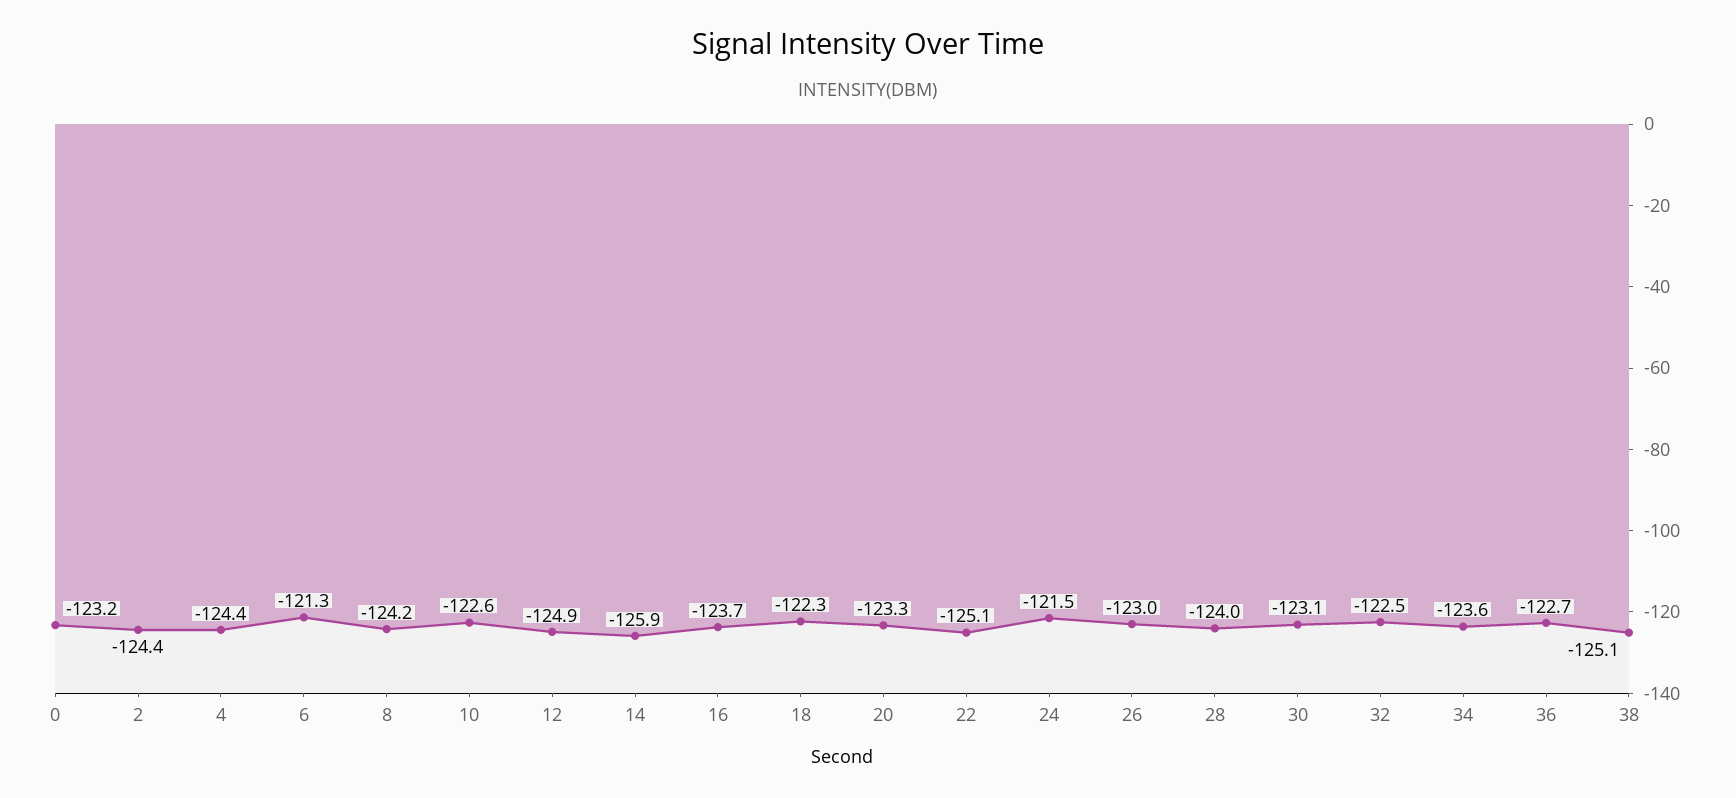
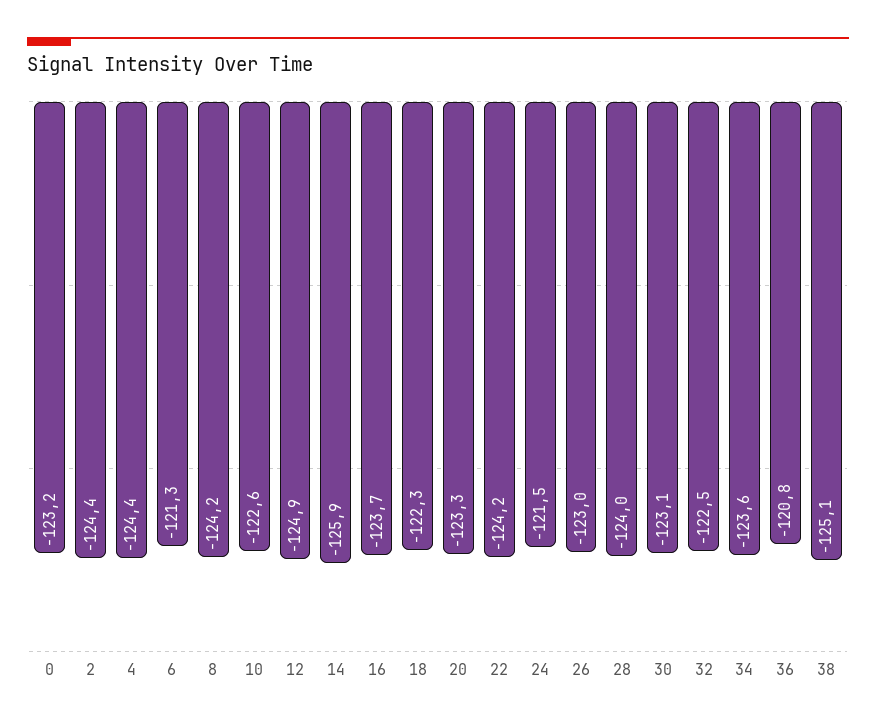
22: -125.1 -> -124.2
36: -122.7 -> -120.8

